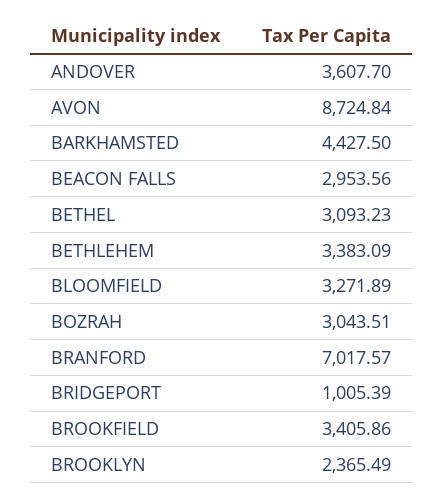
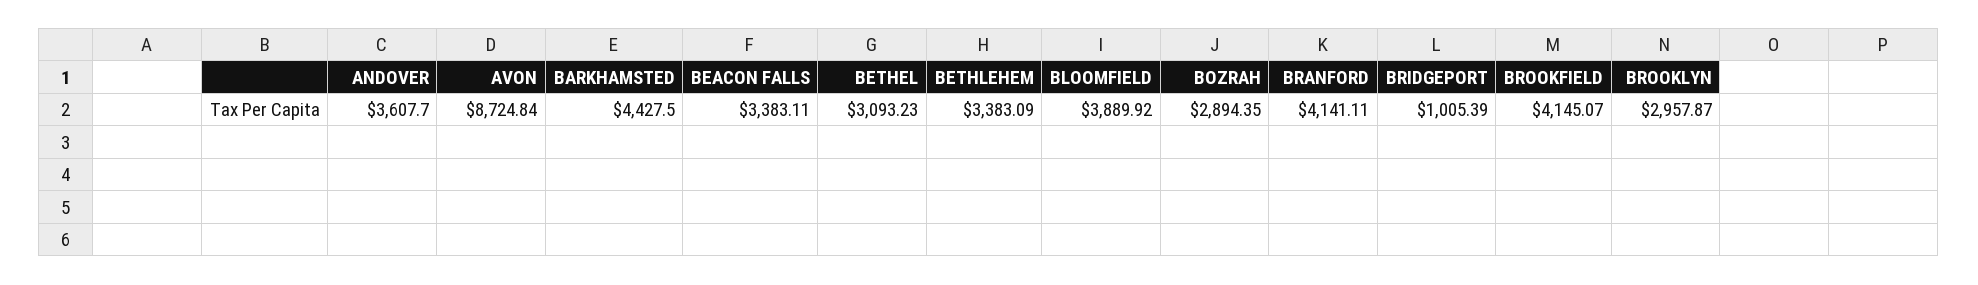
BEACON FALLS: 2953.56 -> 3383.11
BLOOMFIELD: 3271.89 -> 3889.92
BOZRAH: 3043.51 -> 2894.35
BRANFORD: 7017.57 -> 4141.11
BROOKFIELD: 3405.86 -> 4145.07
BROOKLYN: 2365.49 -> 2957.87

